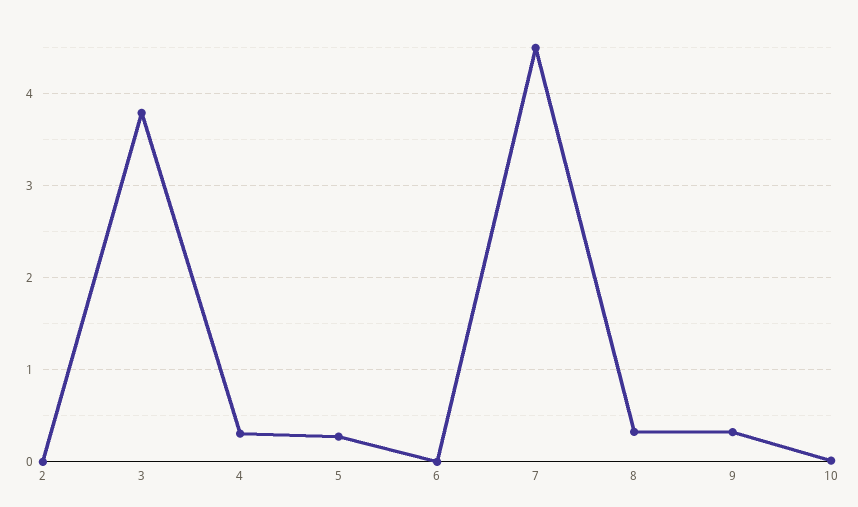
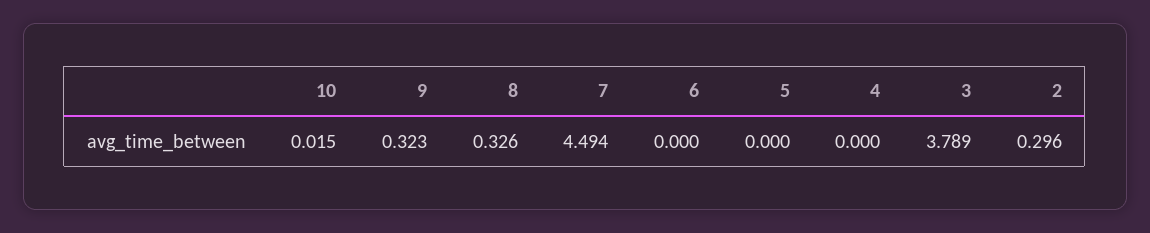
2: 0 -> 0.296
4: 0.3 -> 0
5: 0.3 -> 0

